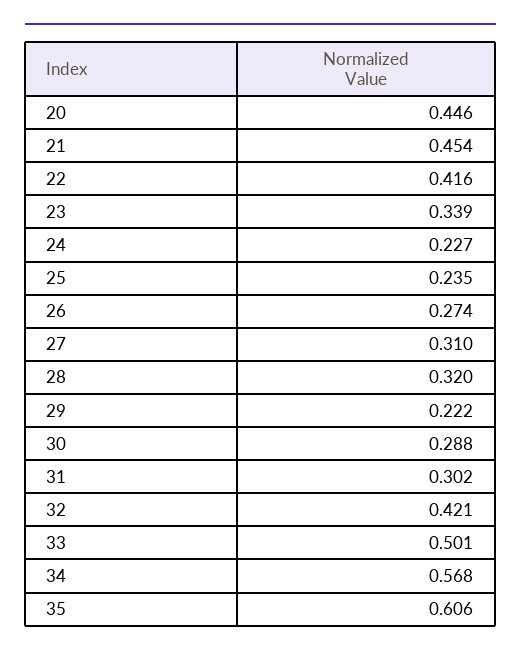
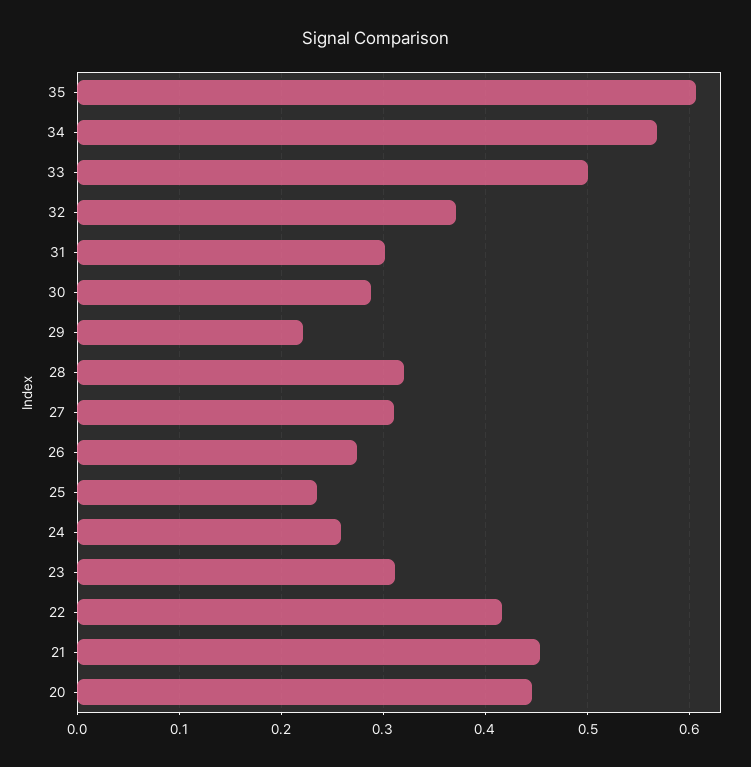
23: 0.339 -> 0.31
24: 0.227 -> 0.26
32: 0.421 -> 0.37

